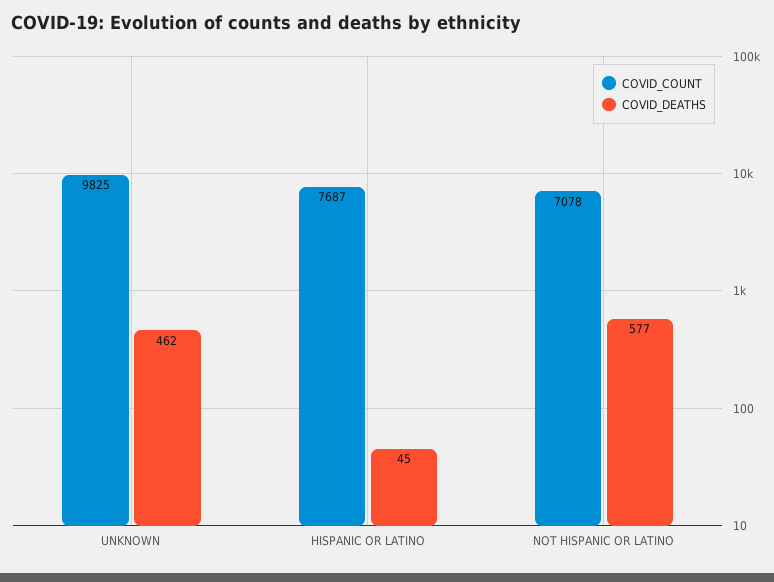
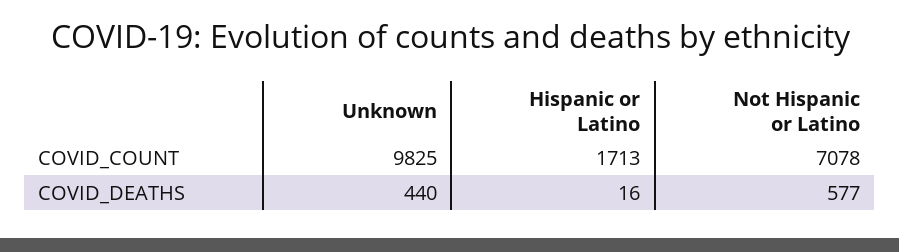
COVID_DEATHS, UNKNOWN: 462 -> 440
COVID_COUNT, HISPANIC OR LATINO: 7687 -> 1713
COVID_DEATHS, HISPANIC OR LATINO: 45 -> 16

